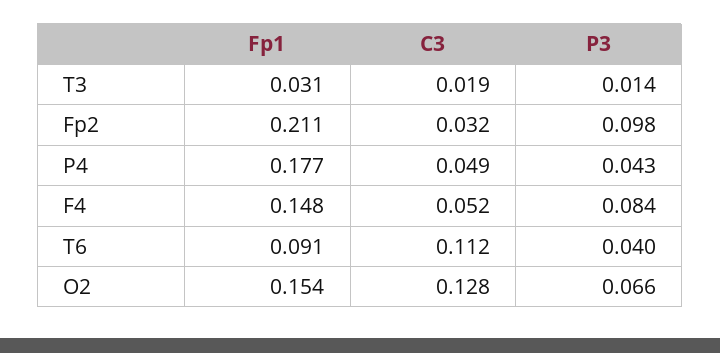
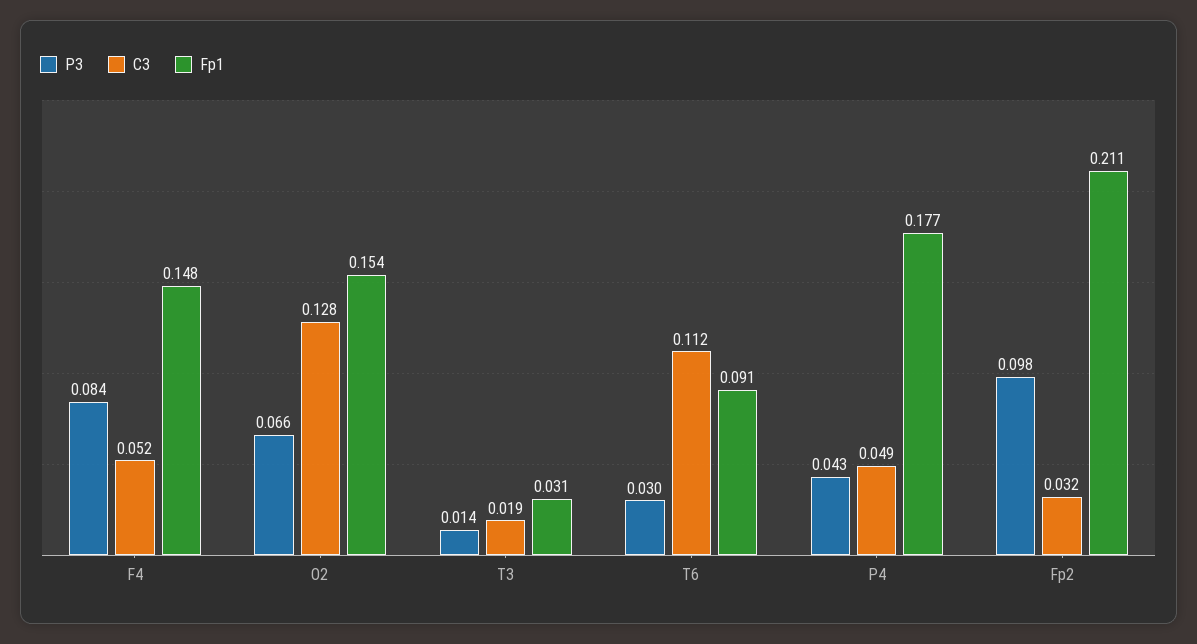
P3, T6: 0.04 -> 0.03

